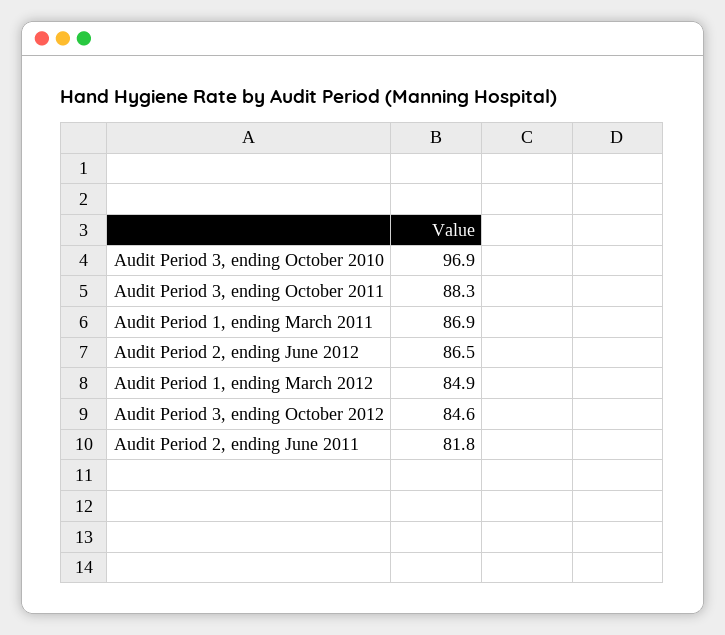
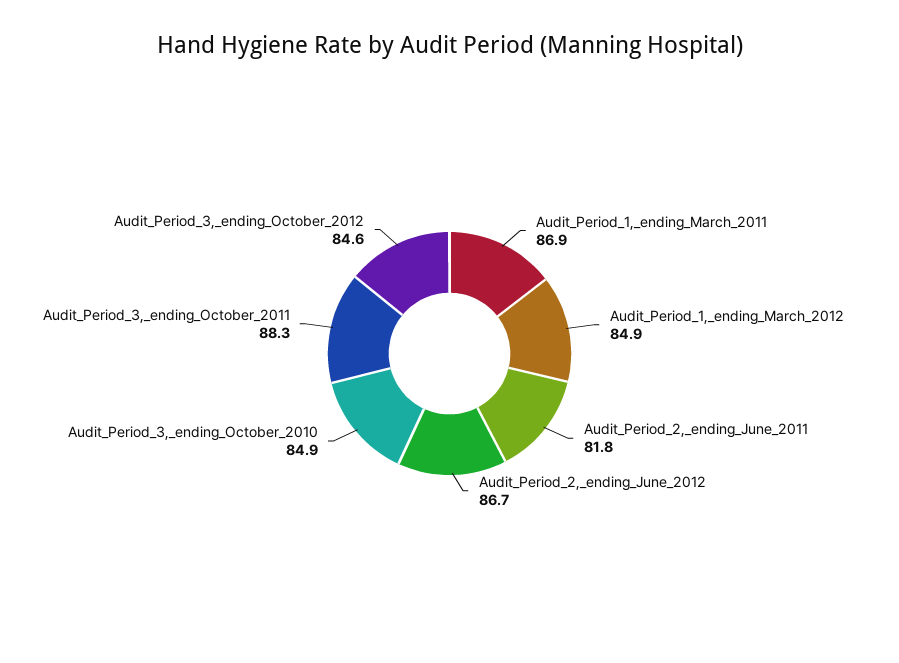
Audit Period 3, ending October 2010: 96.9 -> 84.9
Audit Period 2, ending June 2012: 86.5 -> 86.7

